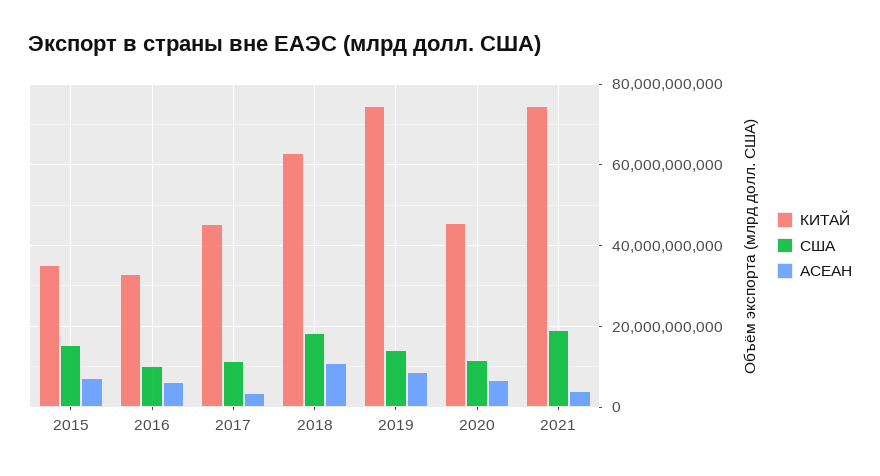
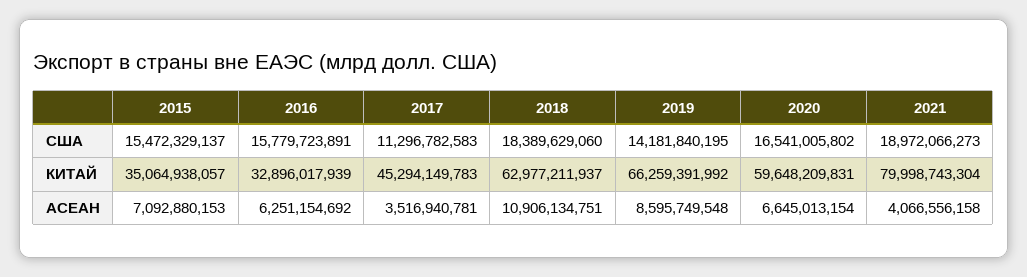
США, 2016: 10000000000 -> 15779723891
КИТАЙ, 2019: 74000000000 -> 66259391992
КИТАЙ, 2020: 46000000000 -> 59648209831
США, 2020: 12000000000 -> 16541005802
КИТАЙ, 2021: 74000000000 -> 79998743304

